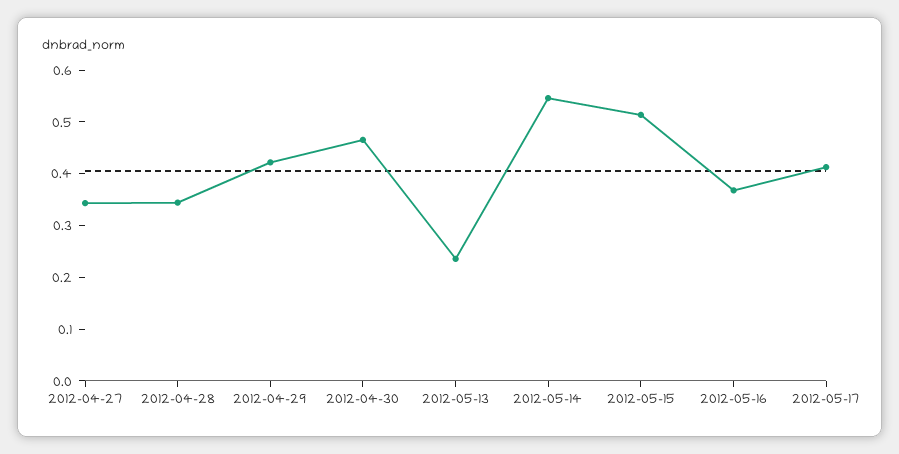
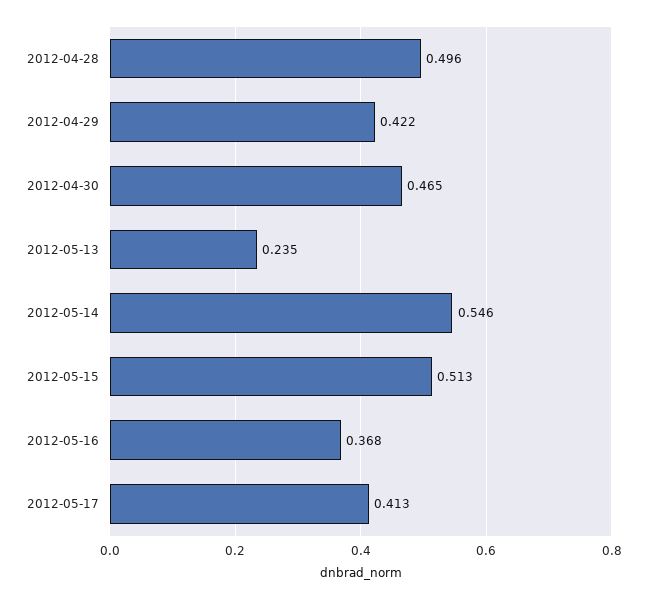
2012-04-27: 0.34 -> none
2012-04-28: 0.34 -> 0.496

